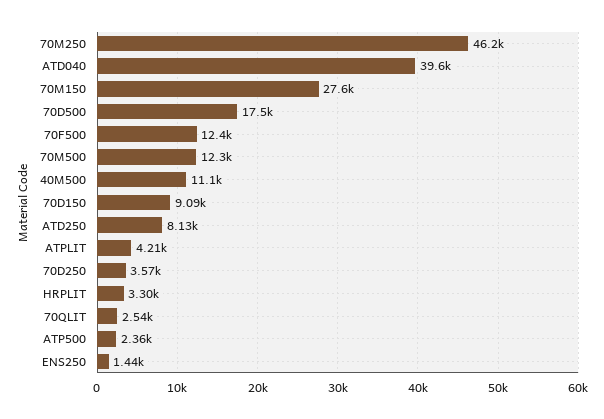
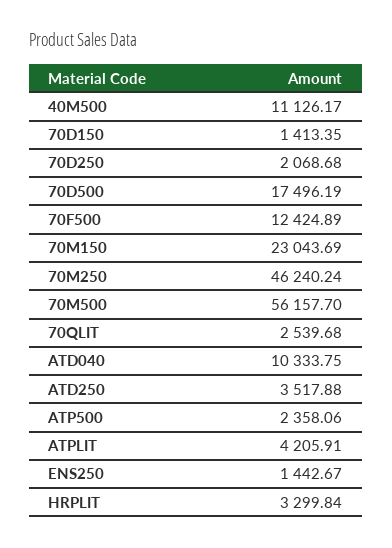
ATD040: 39600 -> 10333.75
70M150: 27600 -> 23043.69
70M500: 12300 -> 56157.7
70D150: 9090 -> 1413.35
ATD250: 8130 -> 3517.88
70D250: 3570 -> 2068.68

